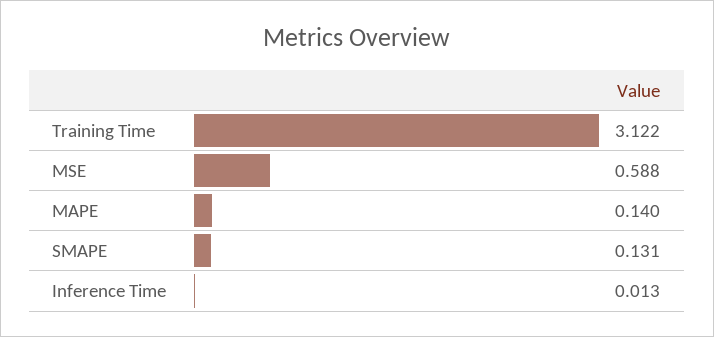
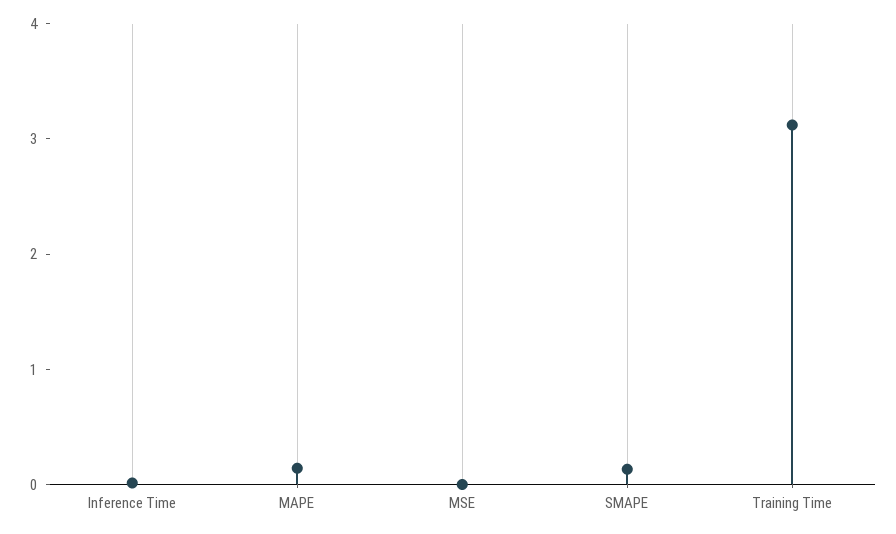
MSE: 0.588 -> 0

